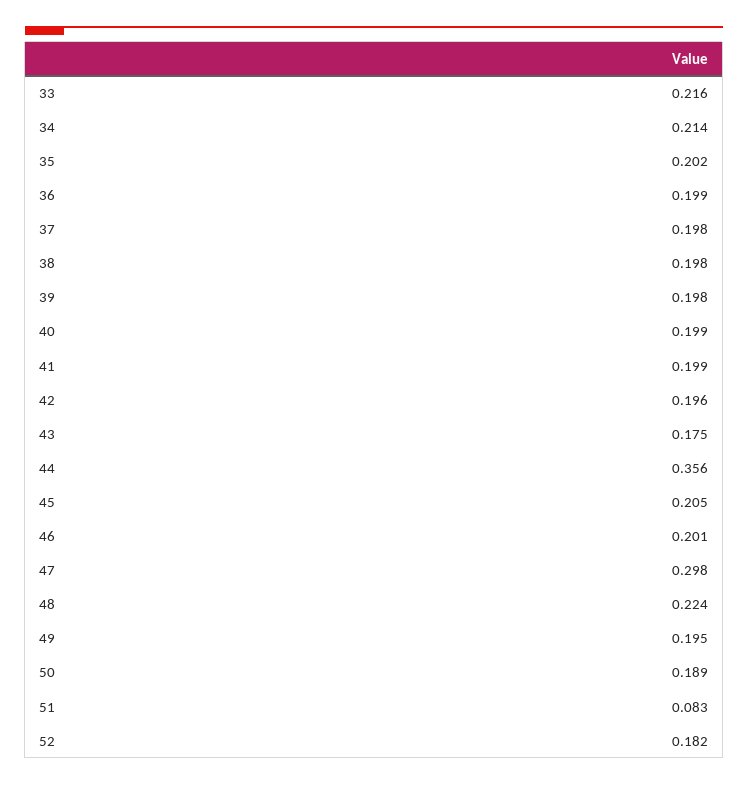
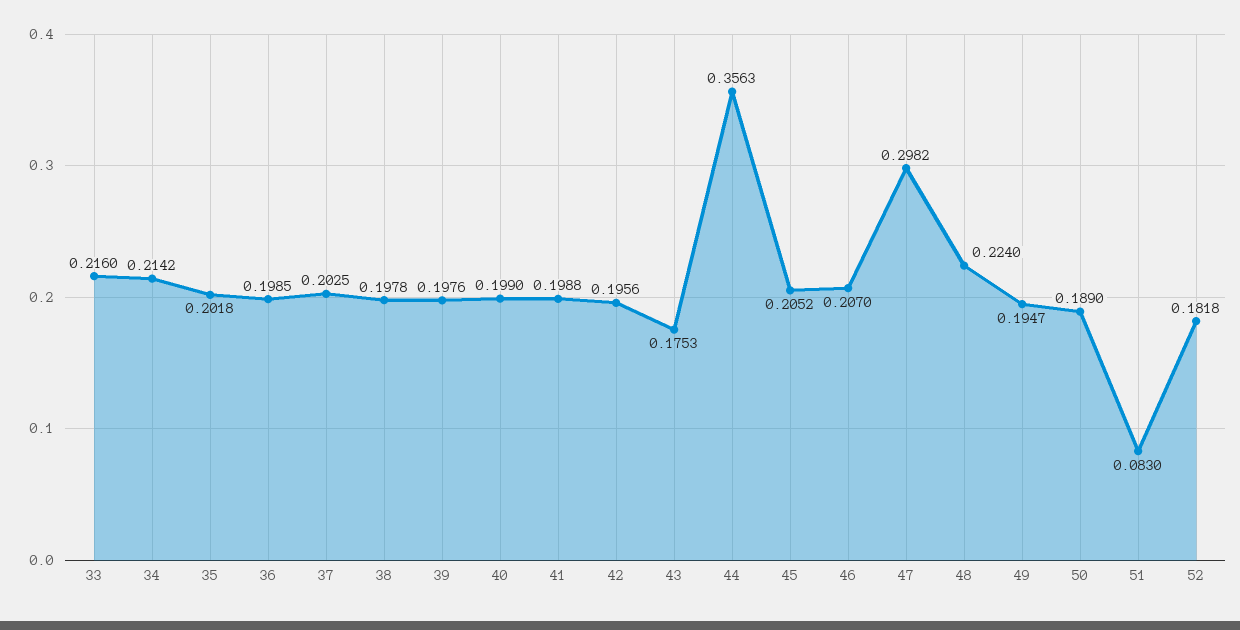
37: 0.198 -> 0.2025
46: 0.201 -> 0.207

